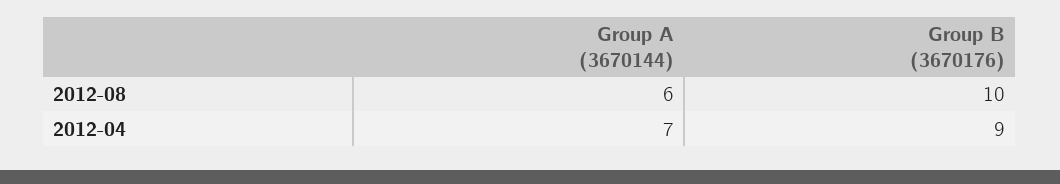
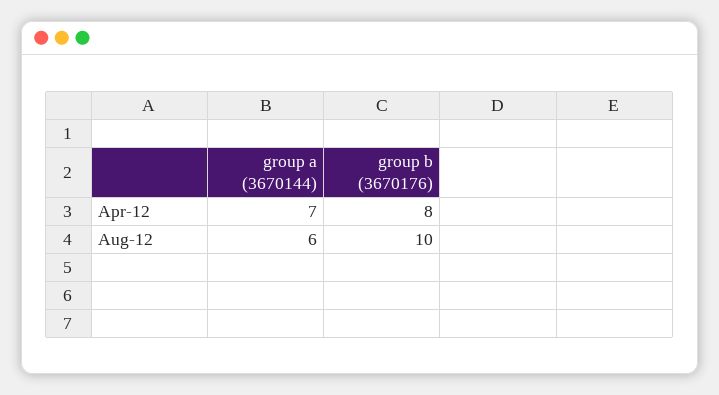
Group B (3670176), 2012-04: 9 -> 8

